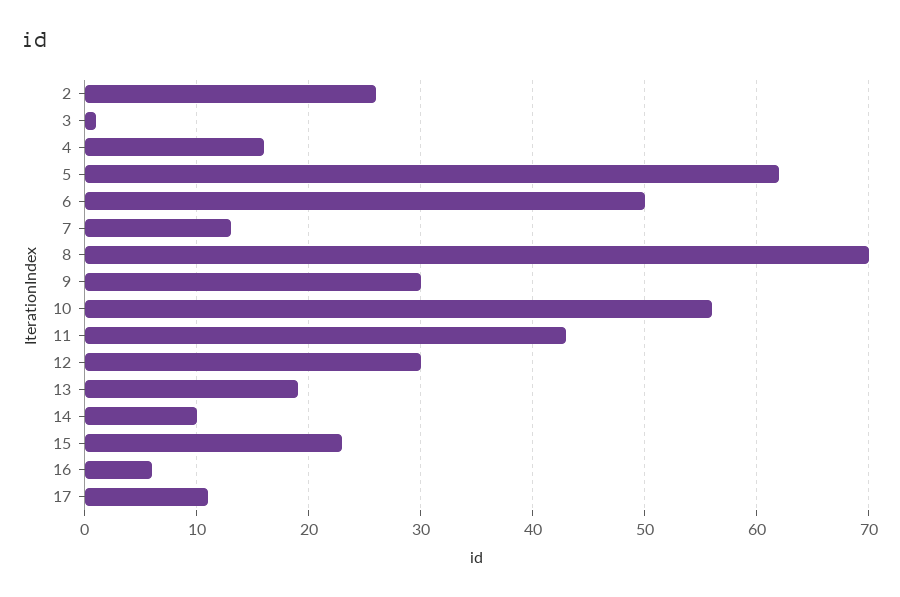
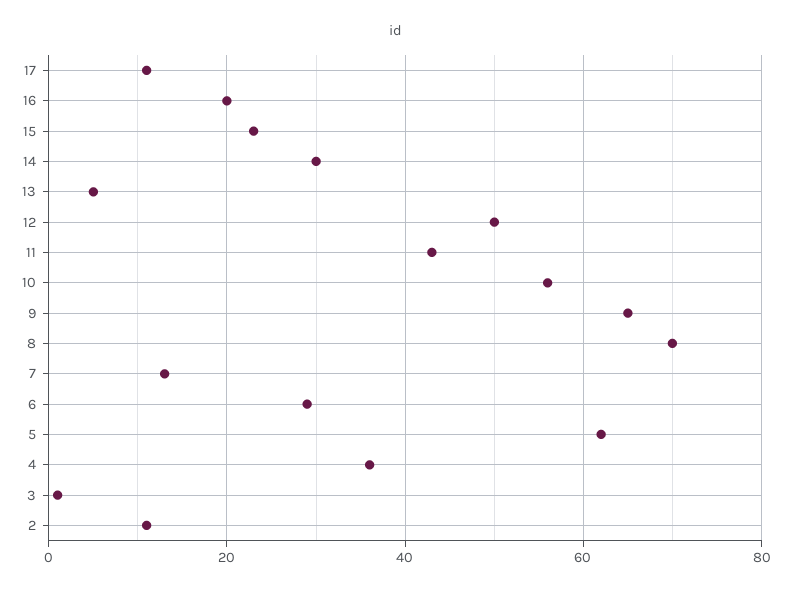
2: 26 -> 10
4: 16 -> 35
6: 50 -> 30
9: 30 -> 65
12: 30 -> 50
13: 19 -> 5
14: 10 -> 30
16: 6 -> 20

